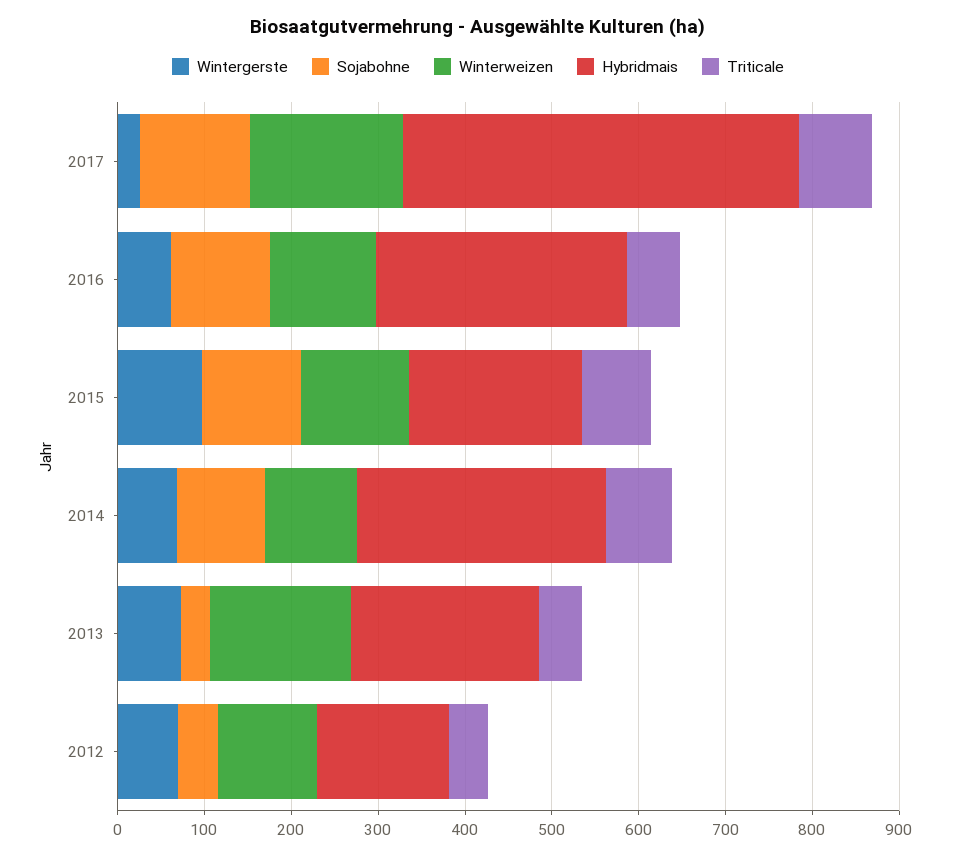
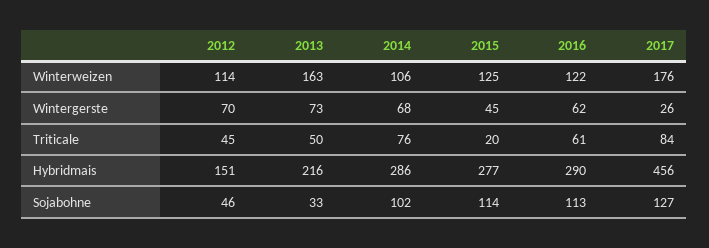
Wintergerste, 2015: 100 -> 45
Hybridmais, 2015: 200 -> 277
Triticale, 2015: 80 -> 20

